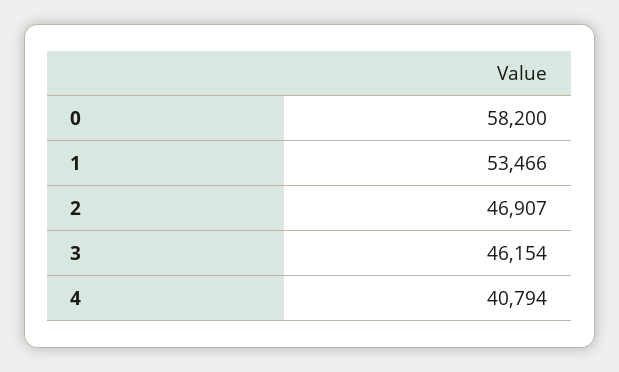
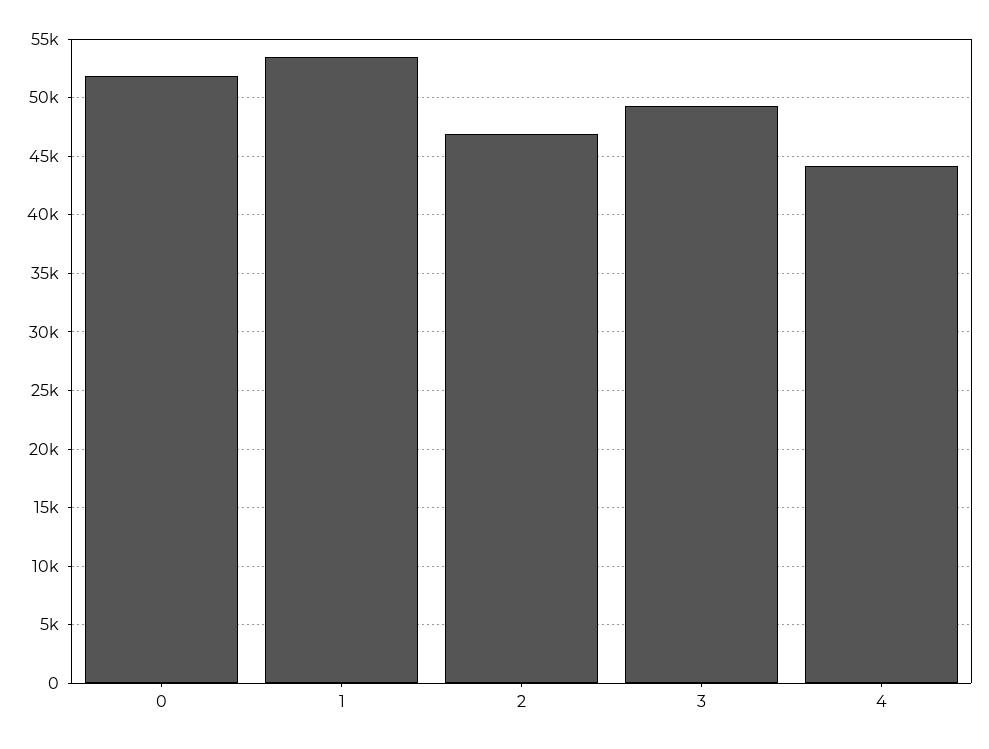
0: 58200 -> 52000
3: 46154 -> 49000
4: 40794 -> 44000

